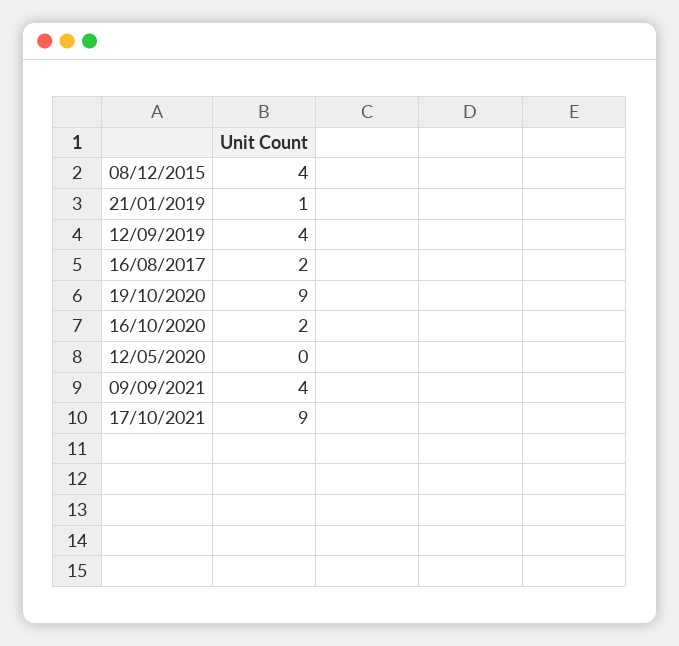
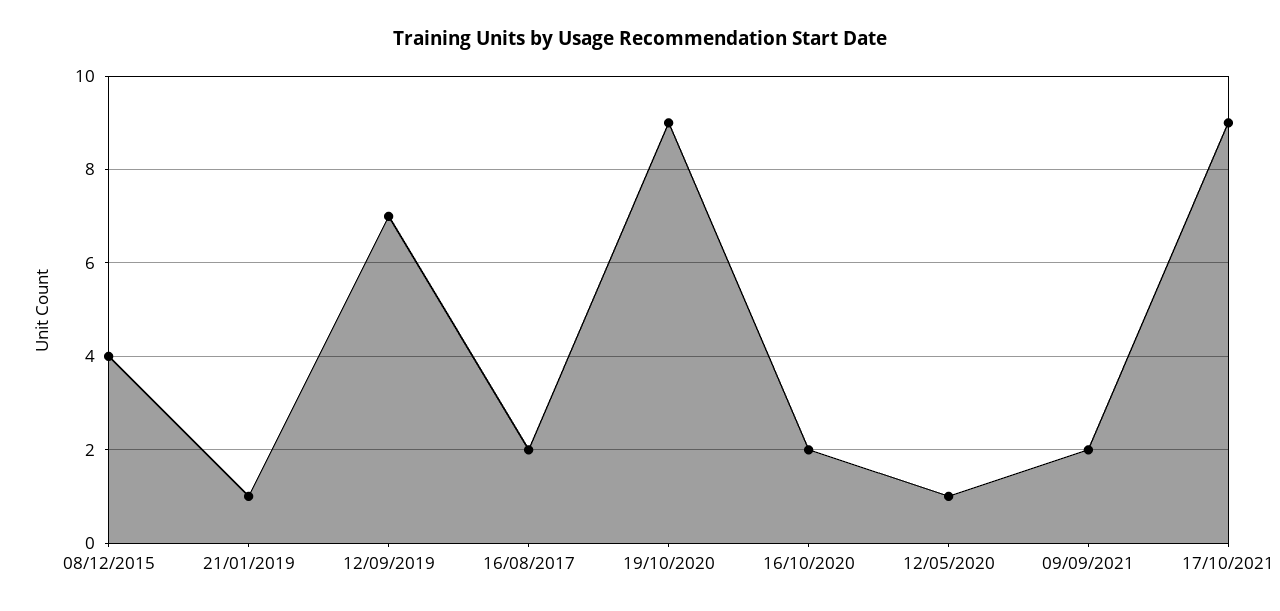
12/09/2019: 4 -> 7
12/05/2020: 0 -> 1
09/09/2021: 4 -> 2

